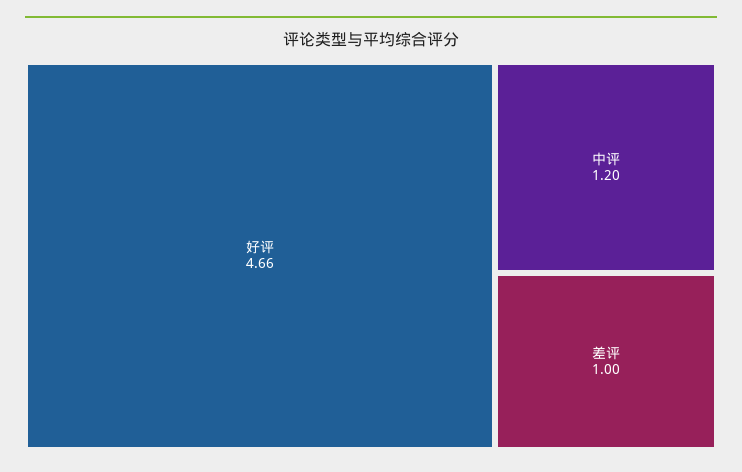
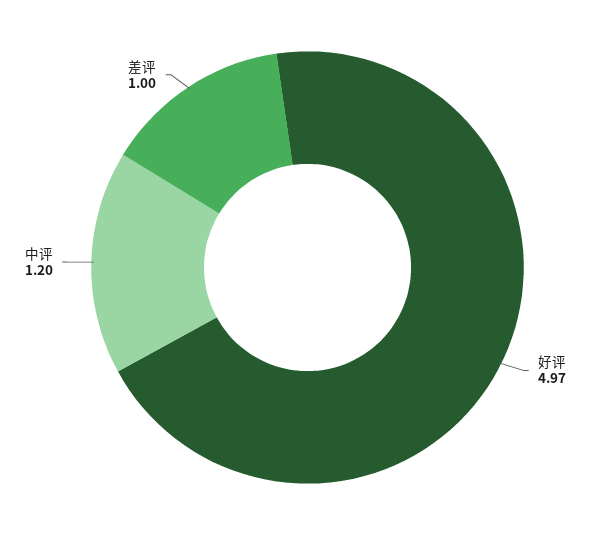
好评: 4.66 -> 4.97

